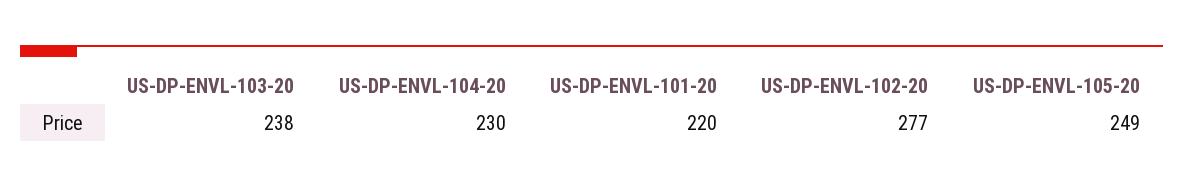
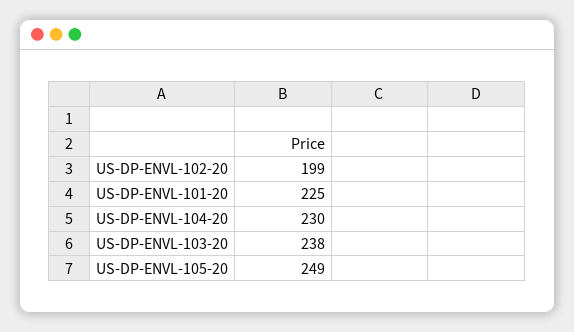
US-DP-ENVL-101-20: 220 -> 225
US-DP-ENVL-102-20: 277 -> 199

